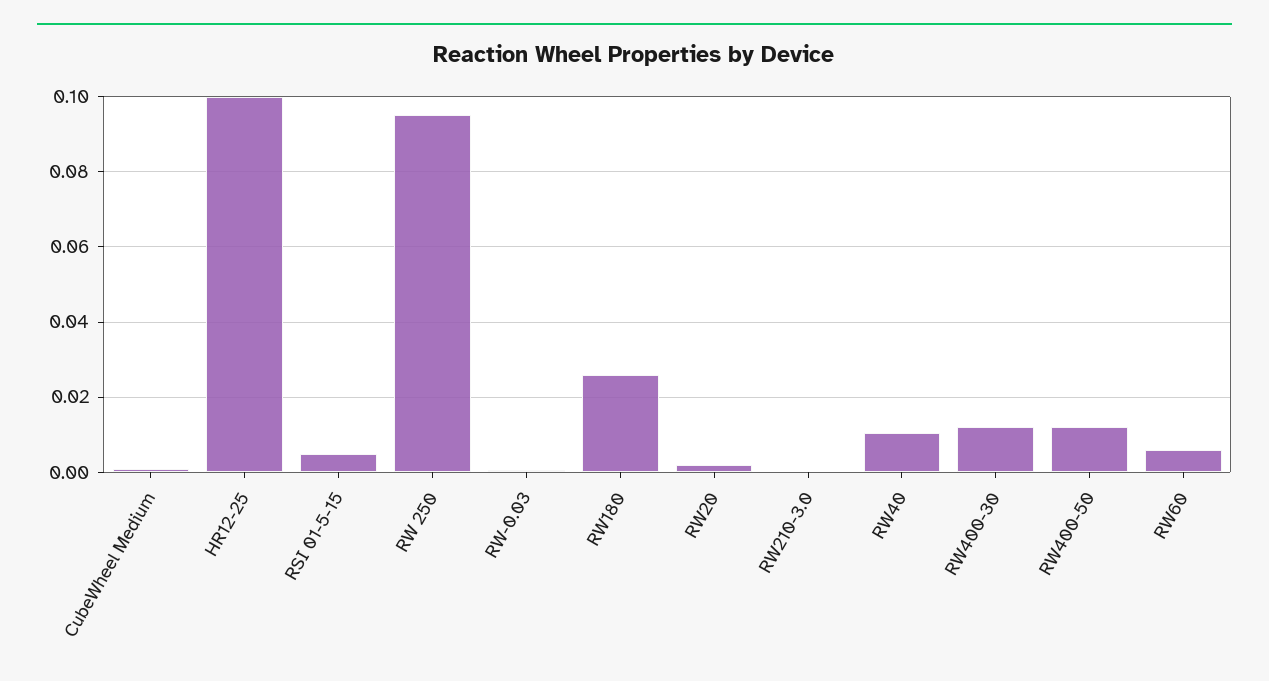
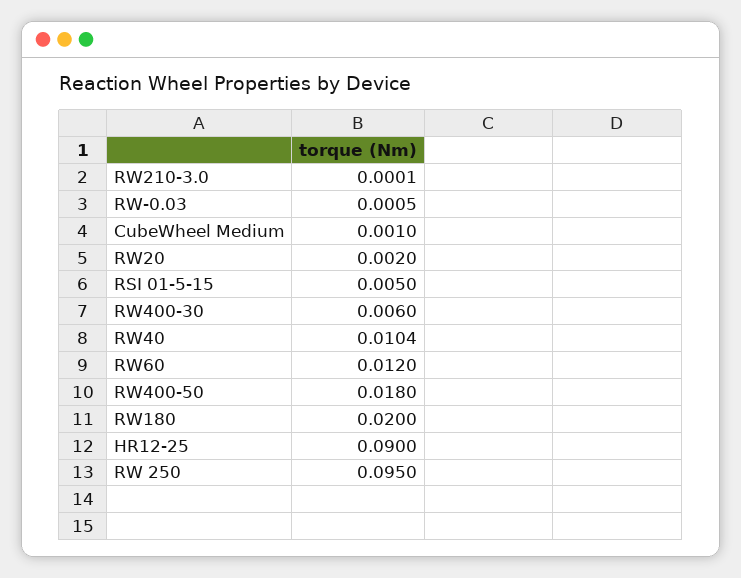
HR12-25: 0.1 -> 0.09
RW180: 0.026 -> 0.02
RW400-30: 0.012 -> 0.006
RW400-50: 0.012 -> 0.018
RW60: 0.006 -> 0.012

